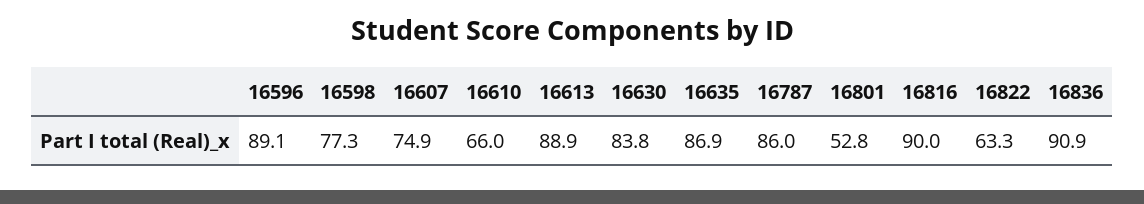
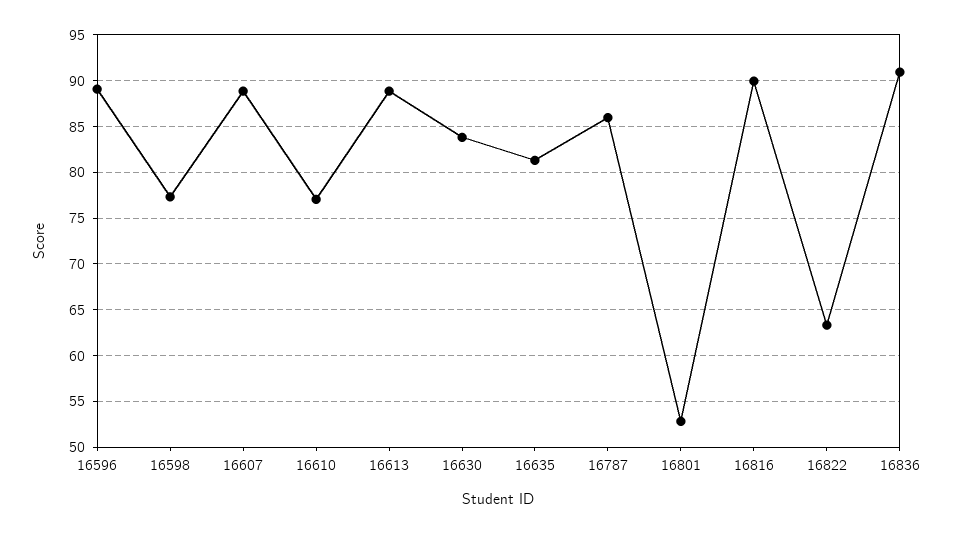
16607: 74.9 -> 89
16610: 66 -> 77
16635: 86.9 -> 81

